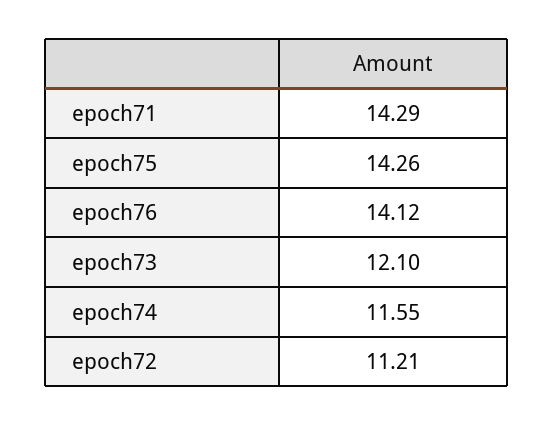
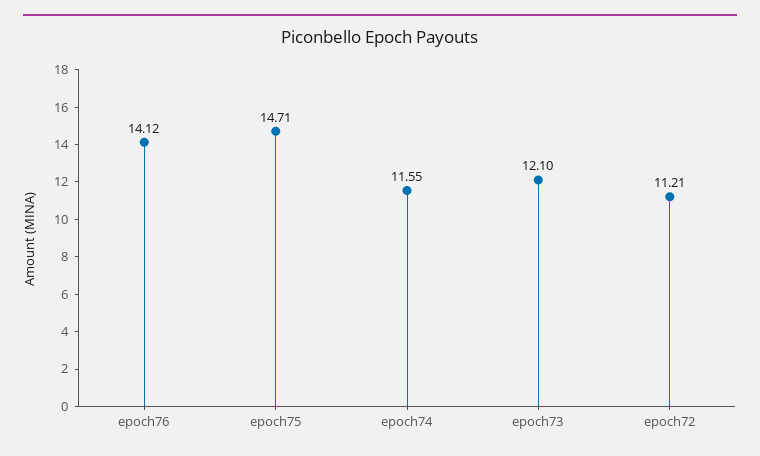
epoch71: 14.29 -> none
epoch75: 14.26 -> 14.71

